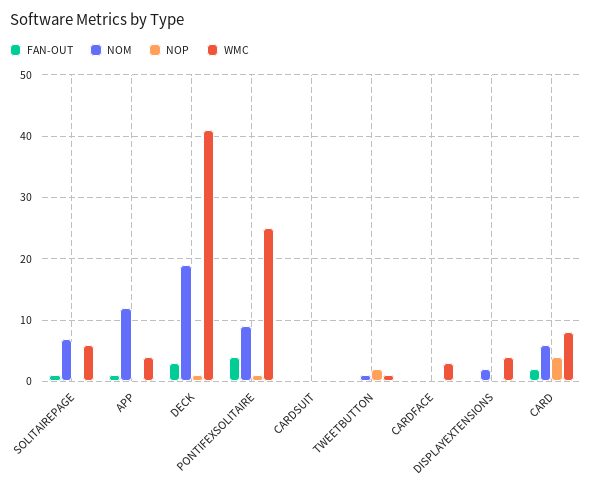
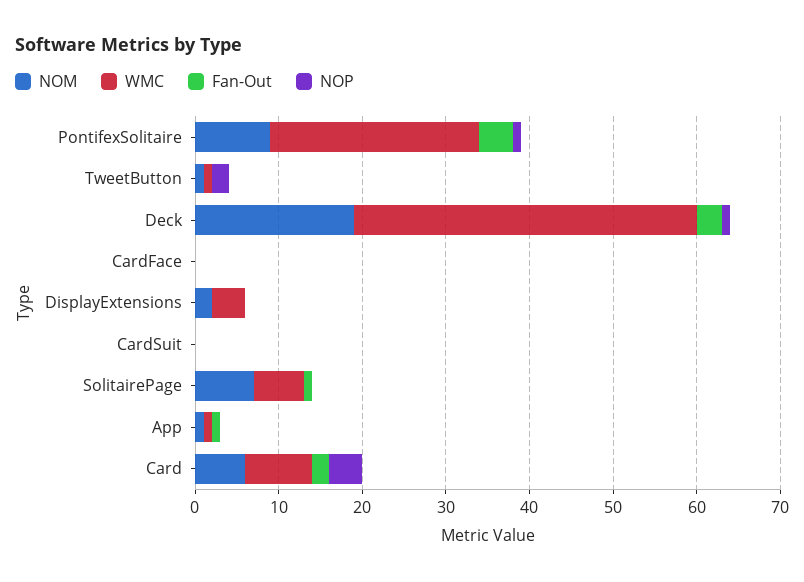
NOM, APP: 12 -> 1
WMC, APP: 4 -> 1
WMC, CARDFACE: 3 -> 0

